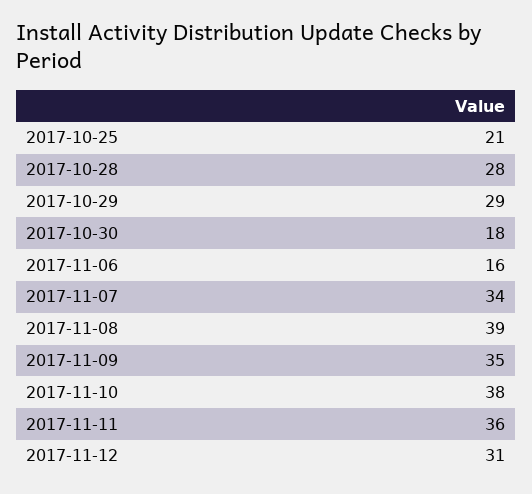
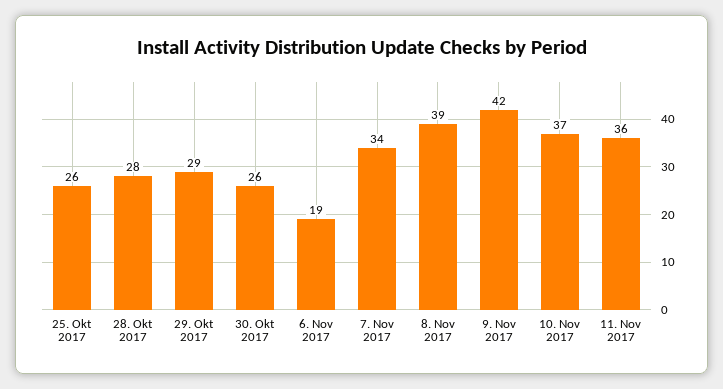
2017-10-25: 21 -> 26
2017-10-30: 18 -> 26
2017-11-06: 16 -> 19
2017-11-09: 35 -> 42
2017-11-10: 38 -> 37
2017-11-12: 31 -> none

